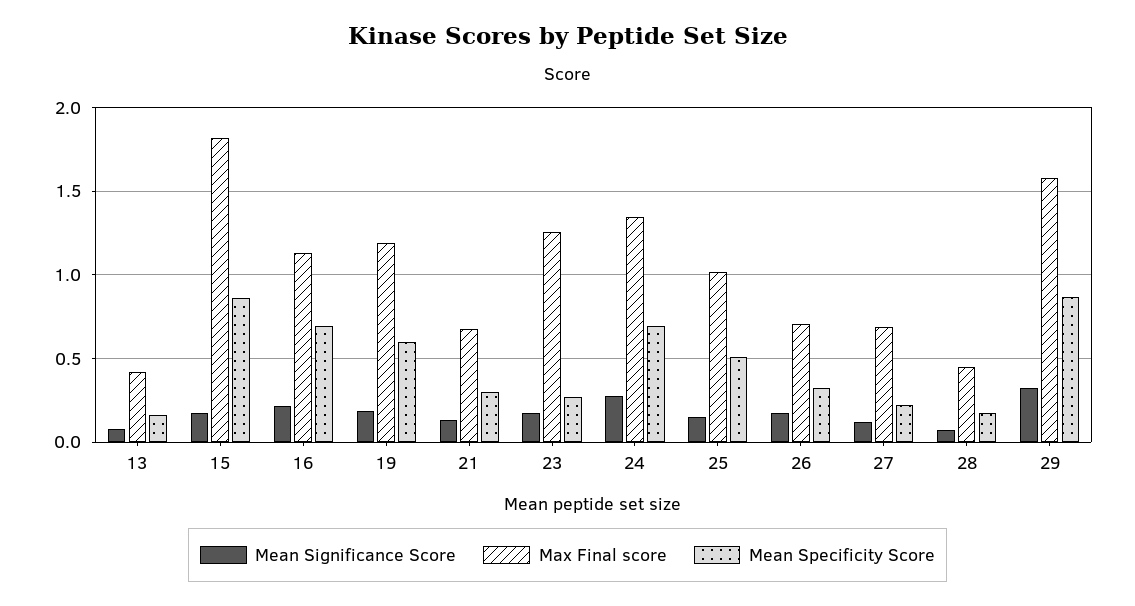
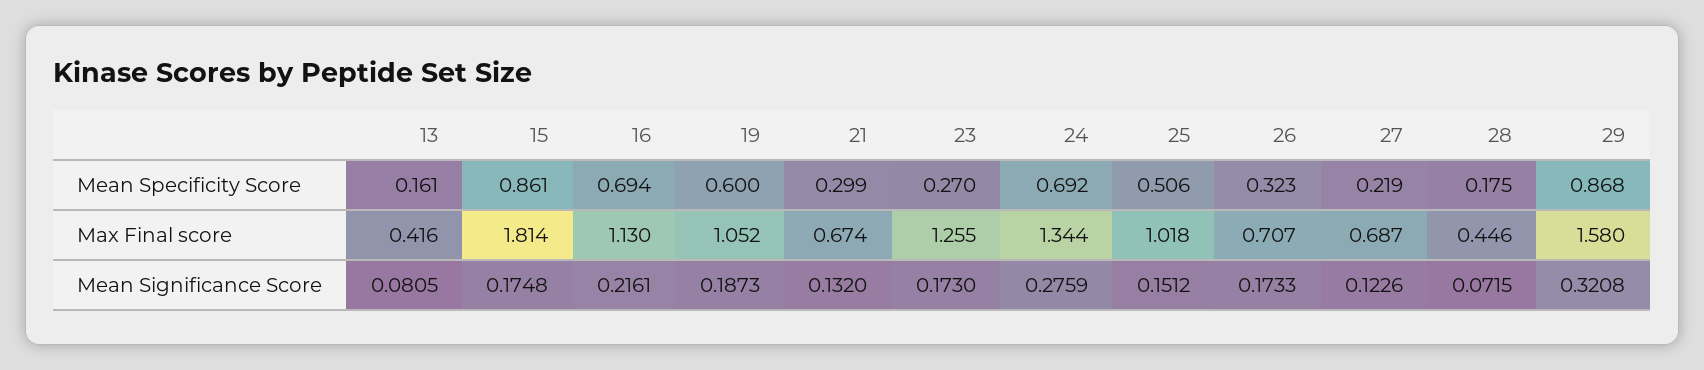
Max Final score, 19: 1.2 -> 1.052

